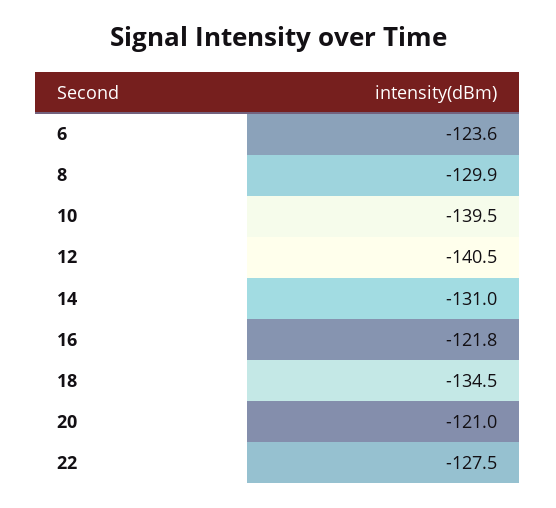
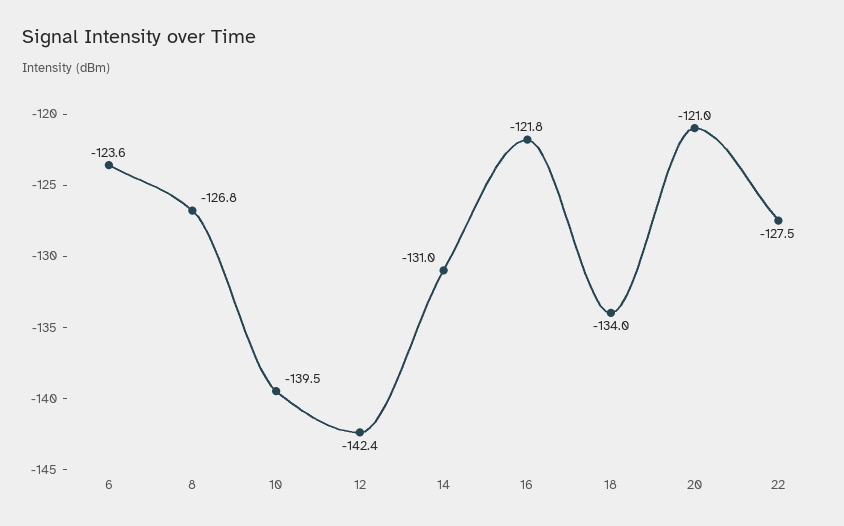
8: -129.9 -> -126.8
12: -140.5 -> -142.4
18: -134.5 -> -134

